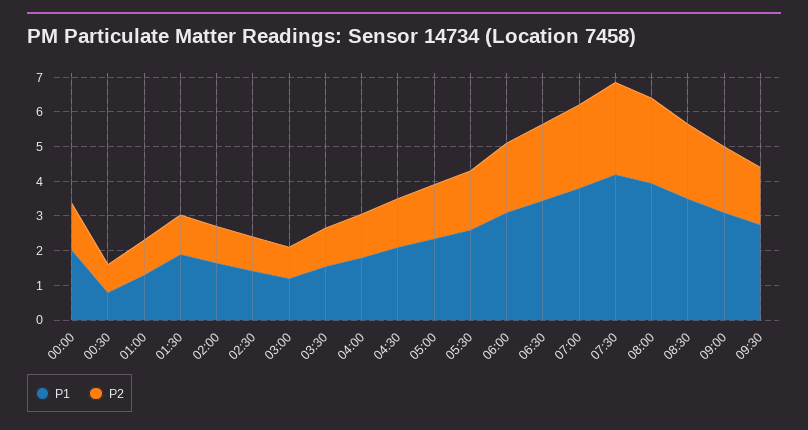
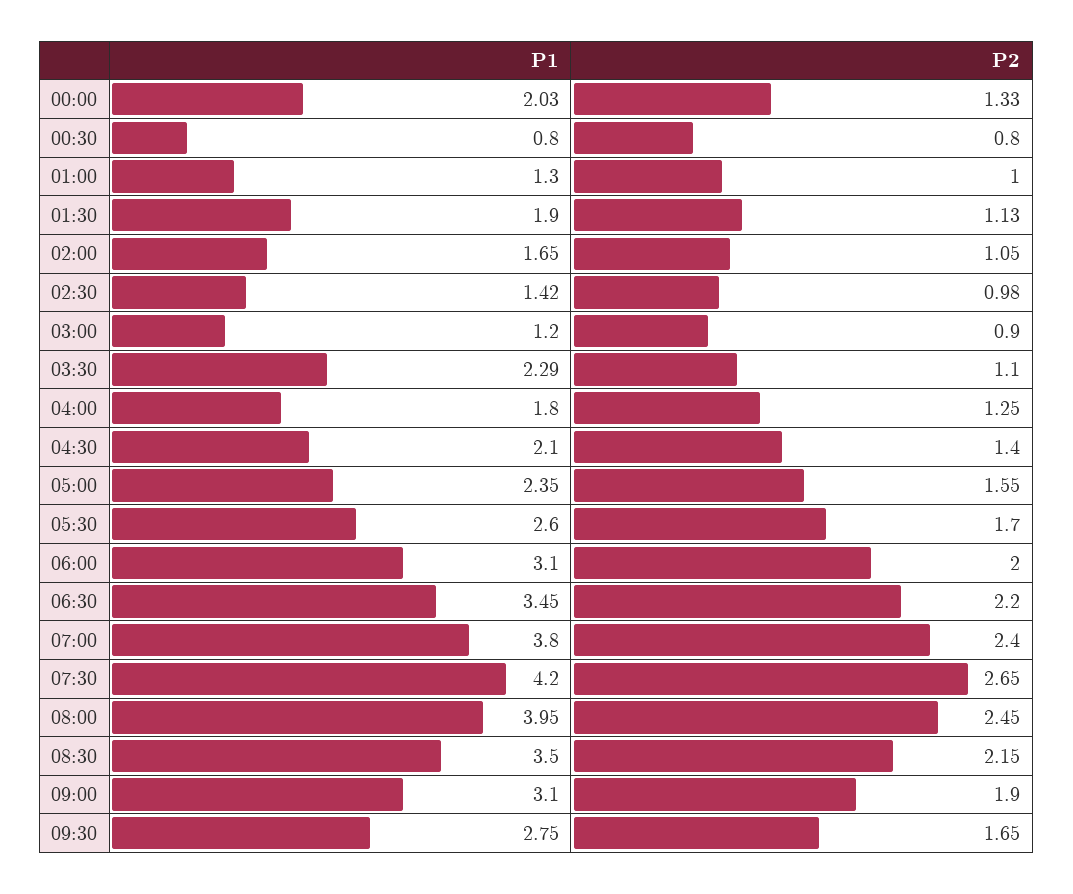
P1, 03:30: 1.5 -> 2.29

